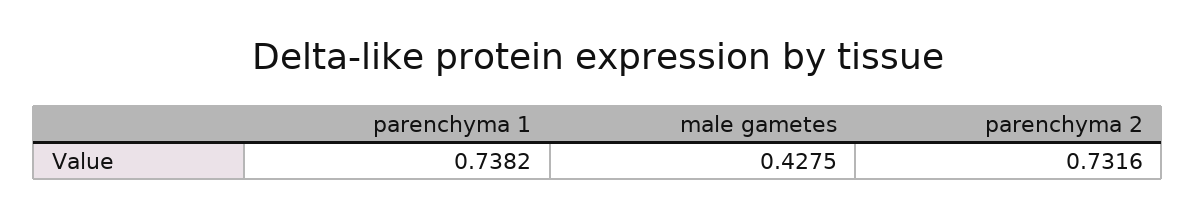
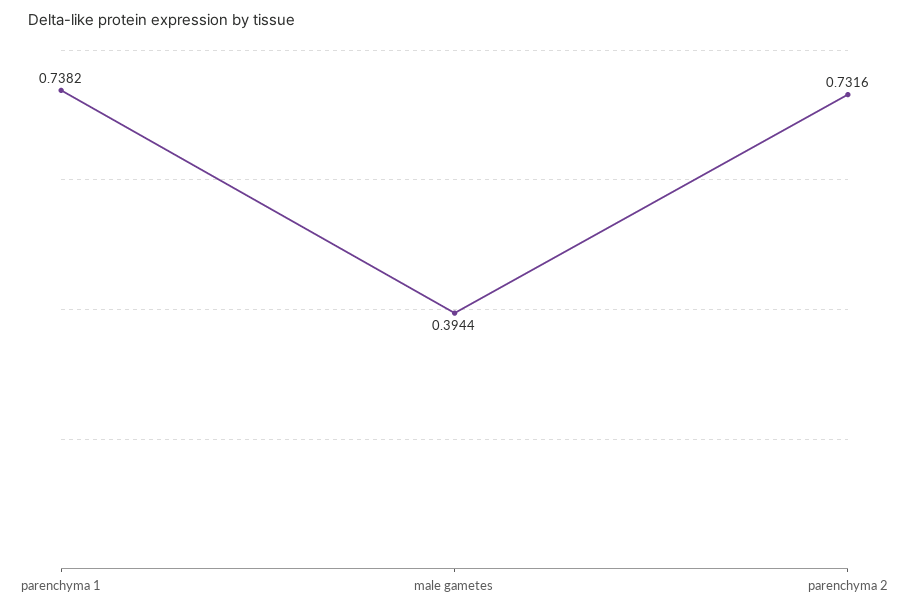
male gametes: 0.4275 -> 0.3944

